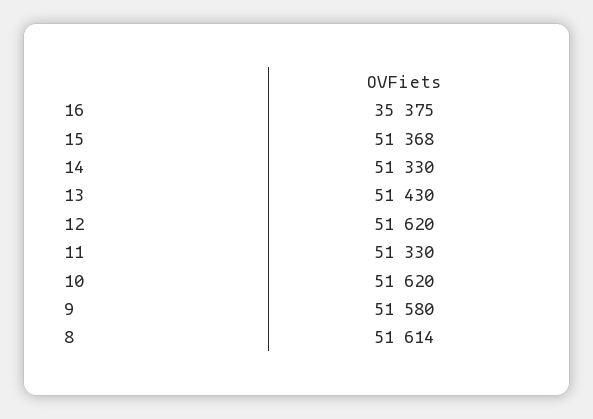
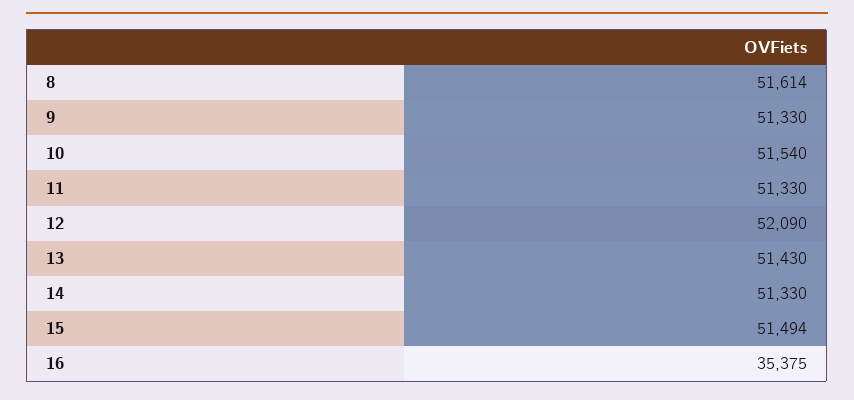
15: 51368 -> 51494
12: 51620 -> 52090
10: 51620 -> 51540
9: 51580 -> 51330

